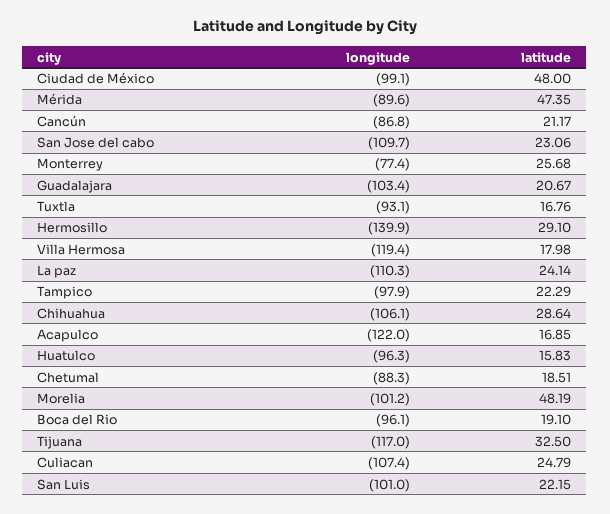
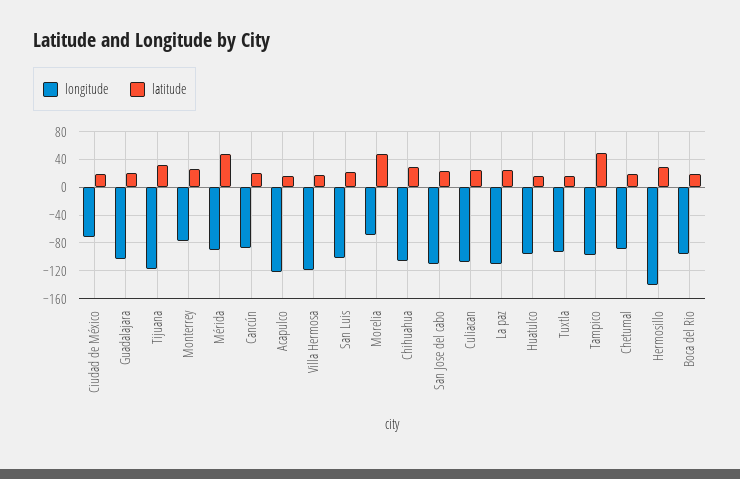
longitude, Ciudad de México: -99.1 -> -70
latitude, Ciudad de México: 48 -> 20
latitude, Tampico: 22.29 -> 50
longitude, Morelia: -101.2 -> -70

